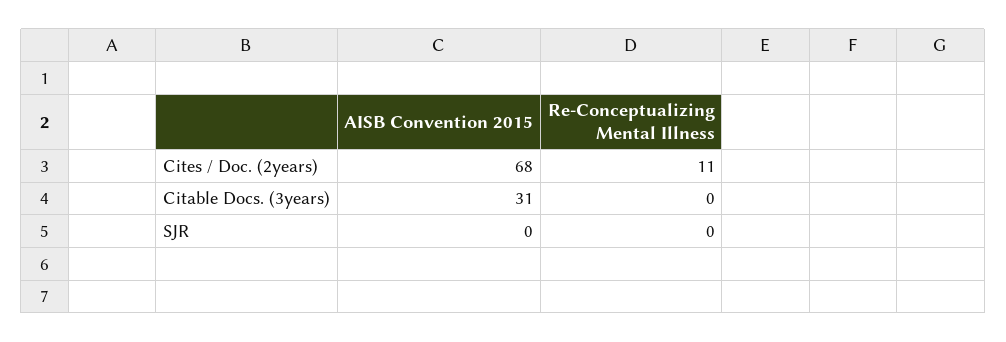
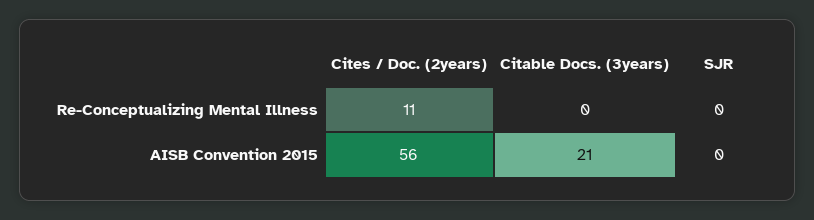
AISB Convention 2015, Cites / Doc. (2years): 68 -> 56
AISB Convention 2015, Citable Docs. (3years): 31 -> 21

